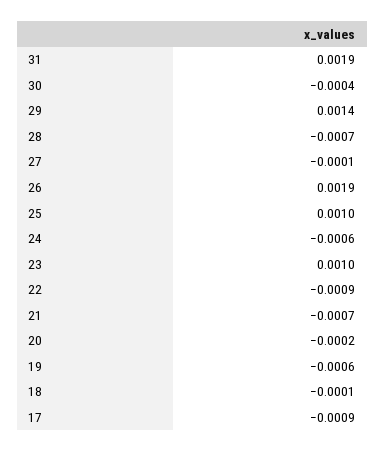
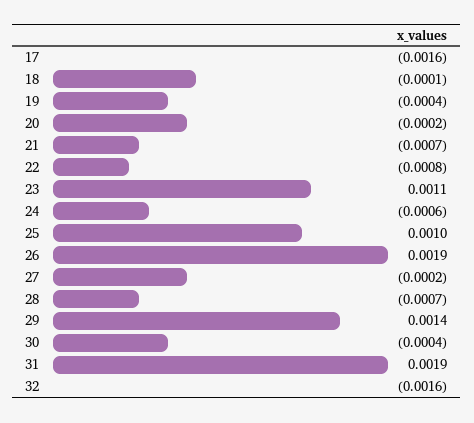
27: -0.0001 -> -0.0002
23: 0.001 -> 0.0011
22: -0.0009 -> -0.0008
19: -0.0006 -> -0.0004
17: -0.0009 -> -0.0016
32: none -> -0.0016

